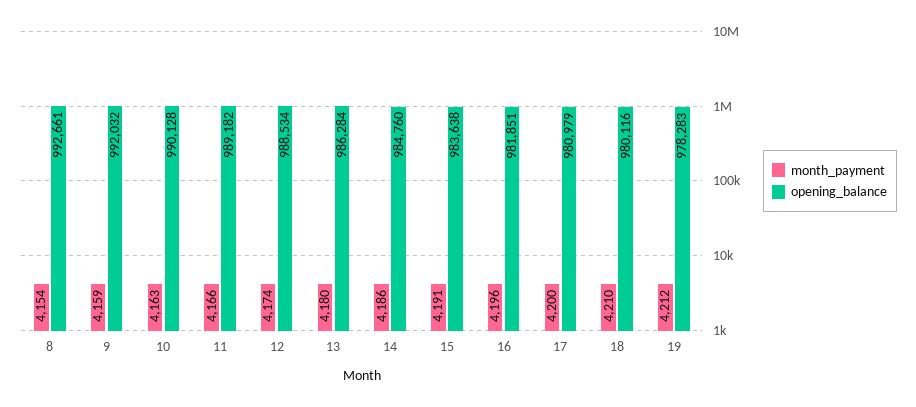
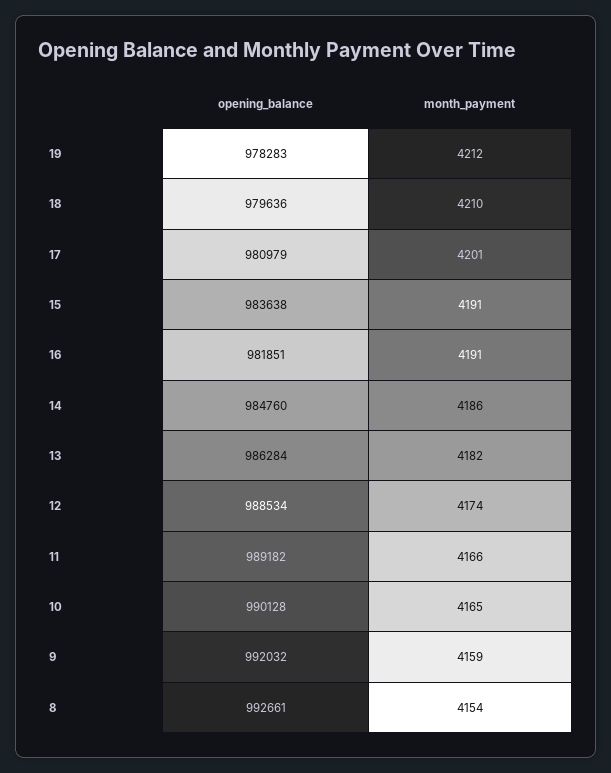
month_payment, 10: 4163 -> 4165
month_payment, 13: 4180 -> 4182
month_payment, 16: 4196 -> 4191
month_payment, 17: 4200 -> 4201
opening_balance, 18: 980116 -> 979636

